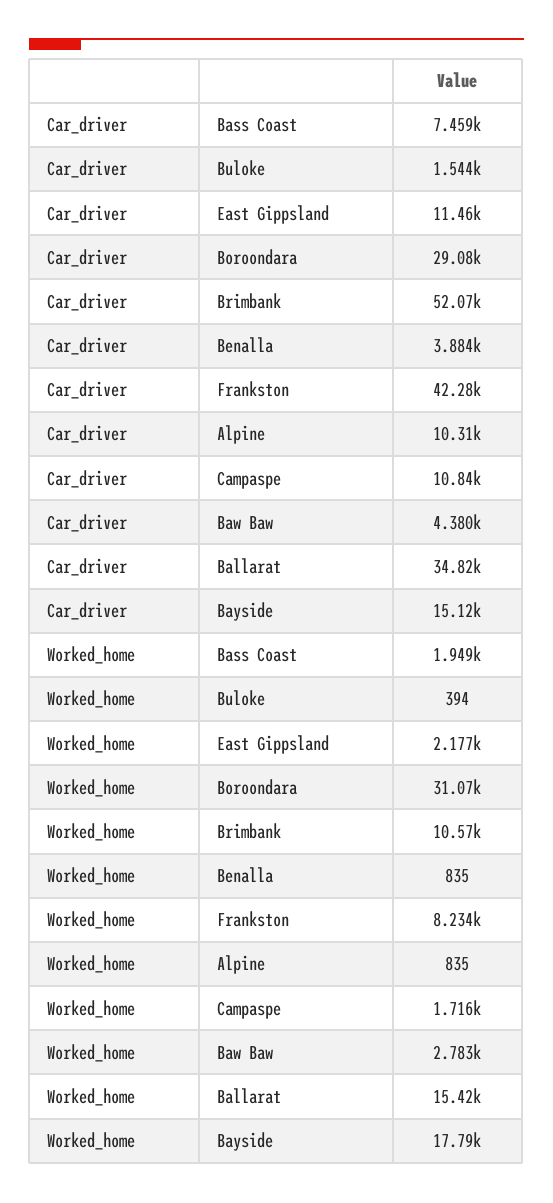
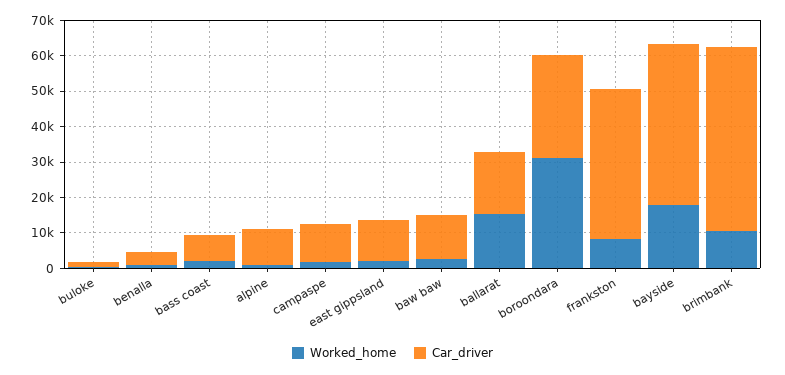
Car_driver, Baw Baw: 4380 -> 12500
Car_driver, Ballarat: 34820 -> 17500
Car_driver, Bayside: 15120 -> 45000

